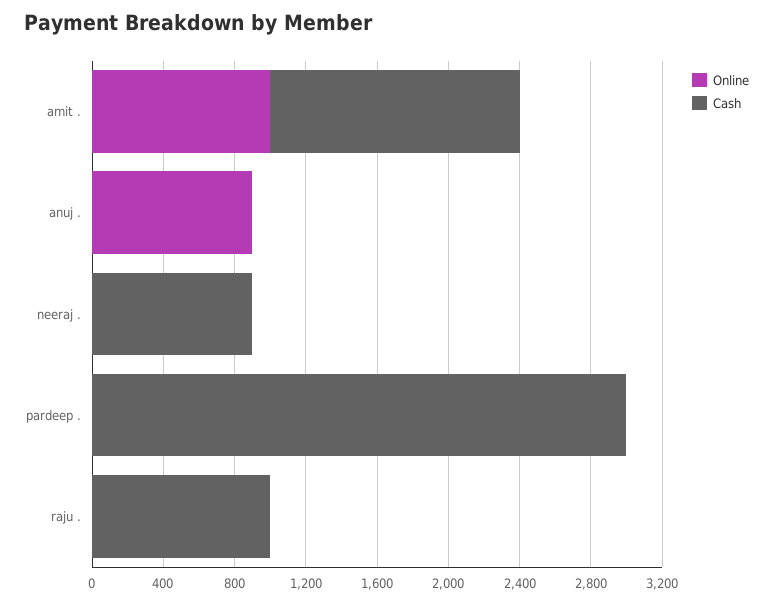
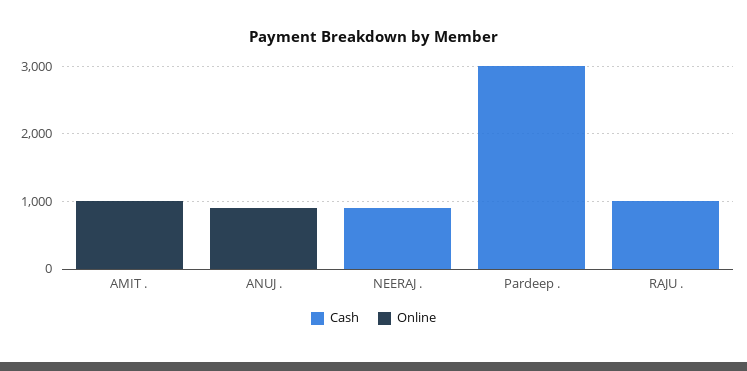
Cash, amit .: 1400 -> 0

